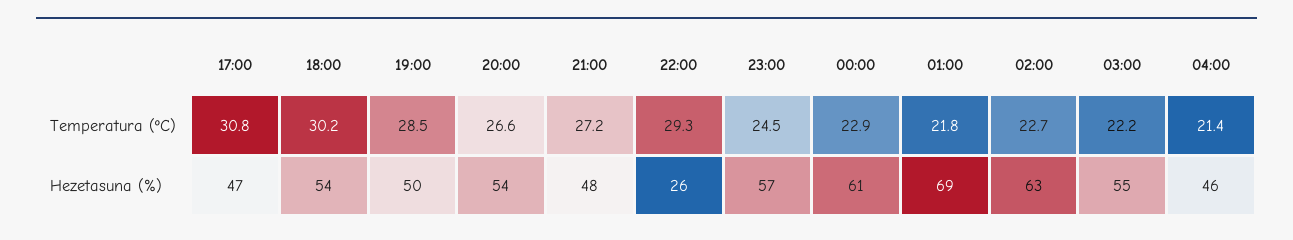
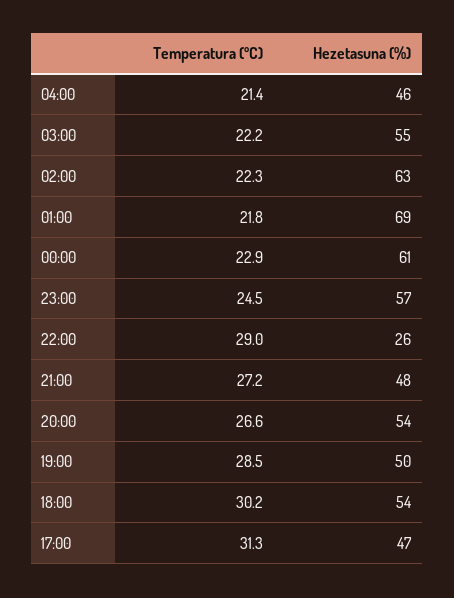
17:00, Temperatura (ºC): 30.8 -> 31.3
22:00, Temperatura (ºC): 29.3 -> 29
02:00, Temperatura (ºC): 22.7 -> 22.3

